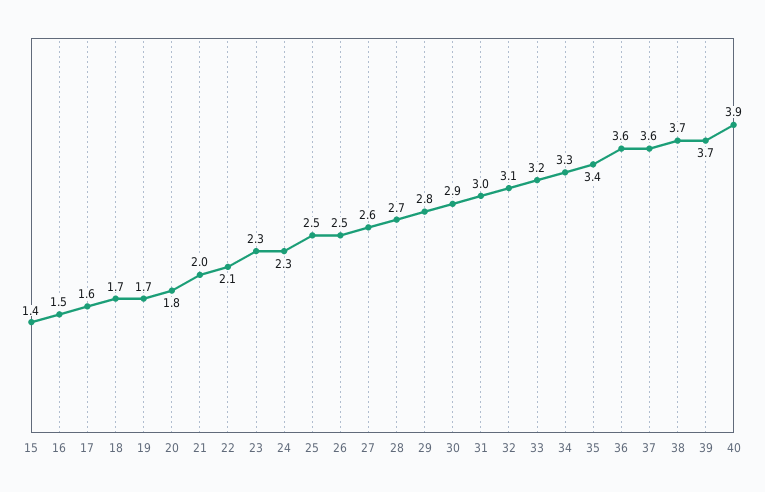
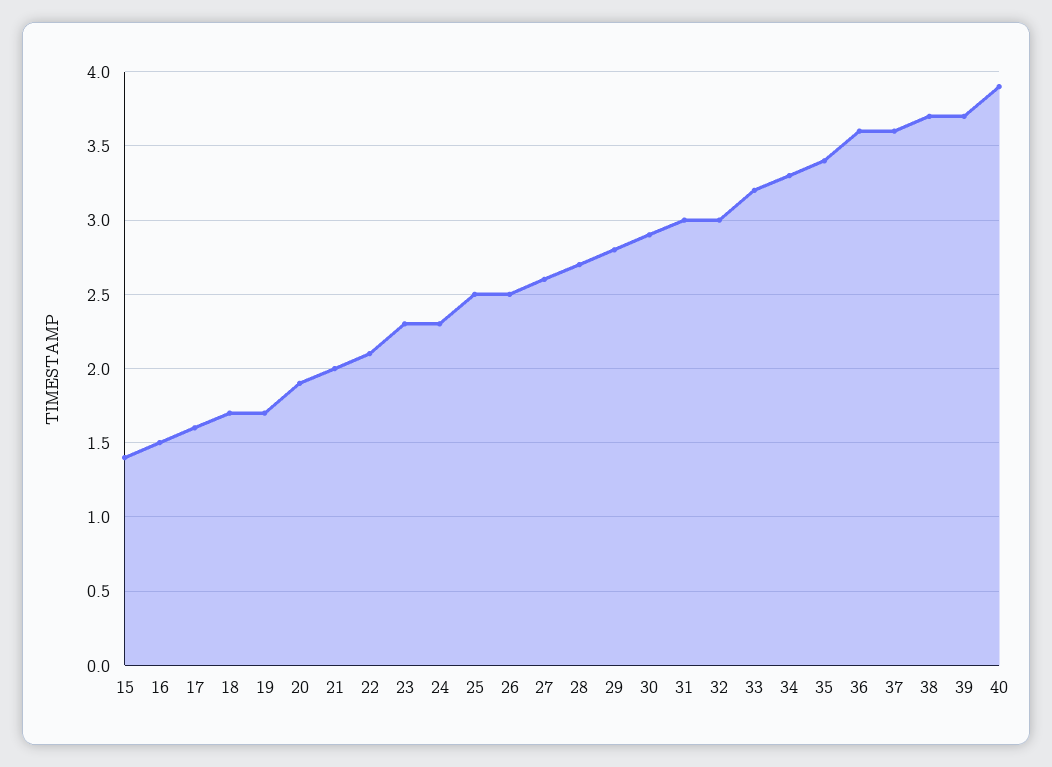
20: 1.8 -> 1.9
32: 3.1 -> 3

